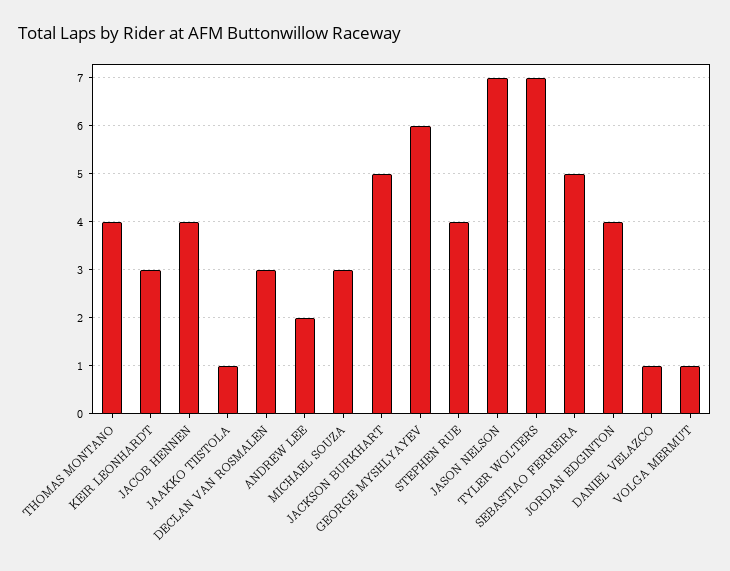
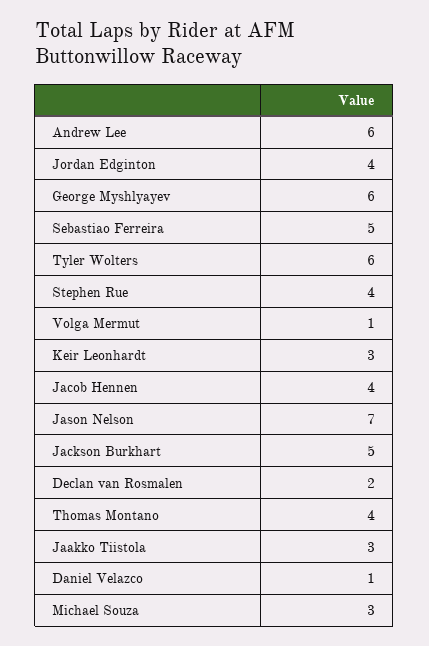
JAAKKO TIISTOLA: 1 -> 3
DECLAN VAN ROSMALEN: 3 -> 2
ANDREW LEE: 2 -> 6
TYLER WOLTERS: 7 -> 6

